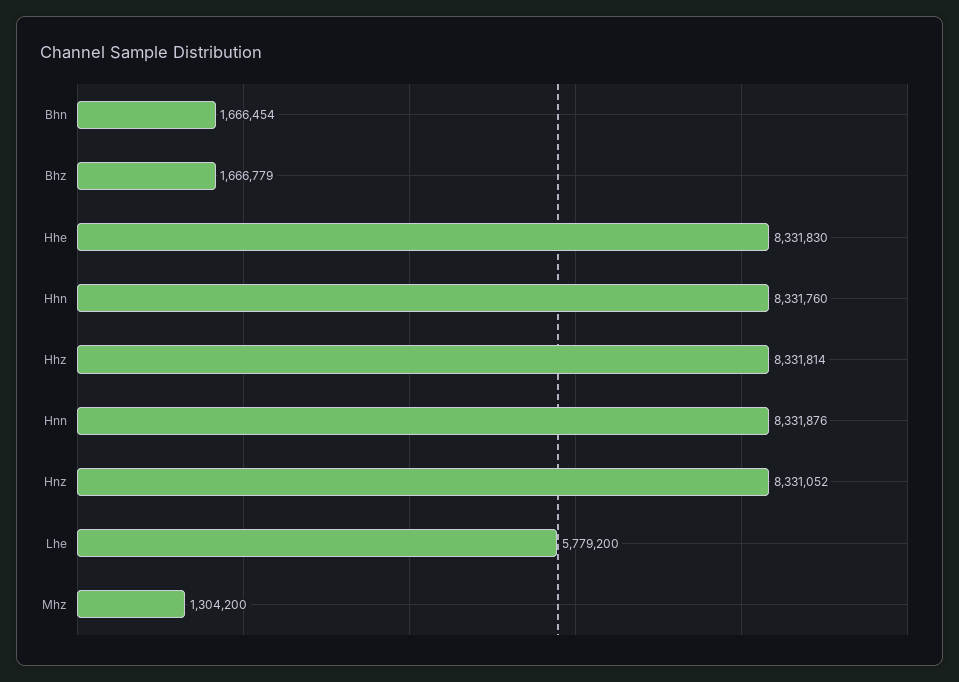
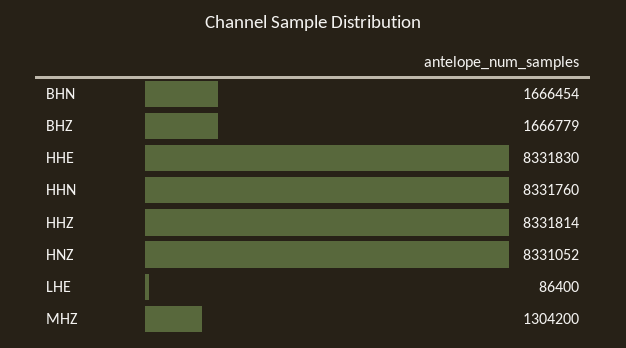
Hnn: 8331876 -> none
Lhe: 5779200 -> 86400

